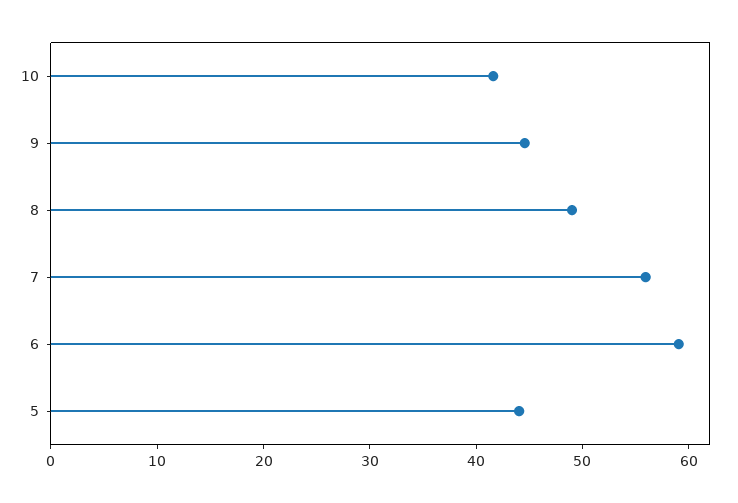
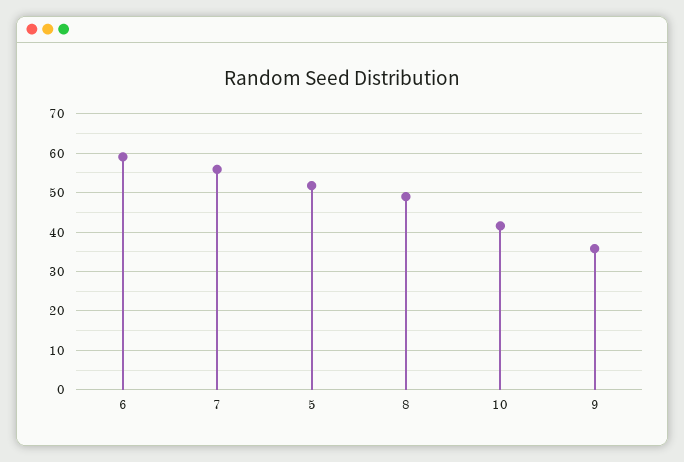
9: 44 -> 36
5: 44 -> 52

